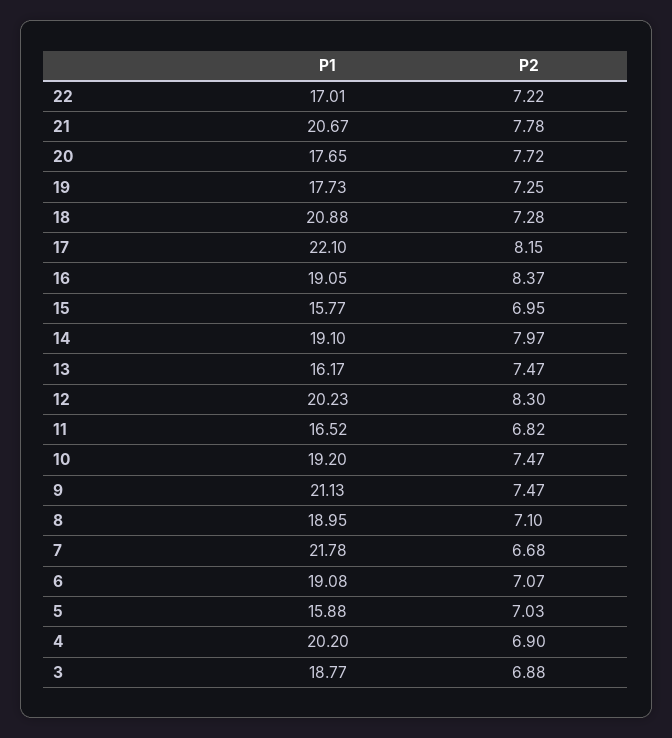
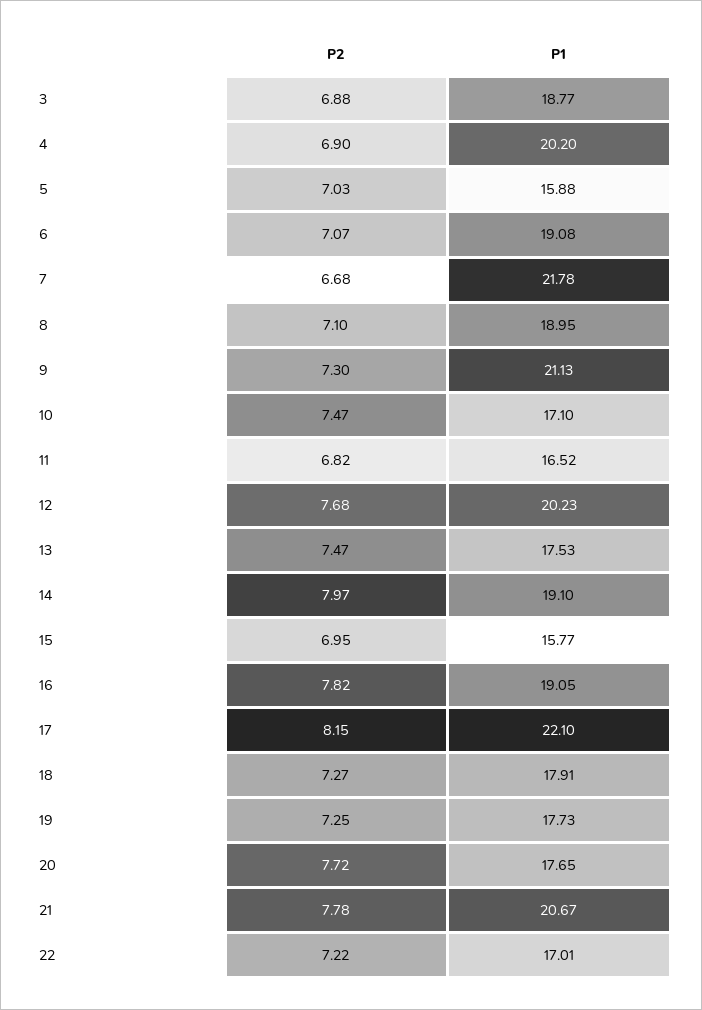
P1, 18: 20.88 -> 17.91
P2, 18: 7.28 -> 7.27
P2, 16: 8.37 -> 7.82
P1, 13: 16.17 -> 17.53
P2, 12: 8.3 -> 7.68
P1, 10: 19.2 -> 17.1
P2, 9: 7.47 -> 7.3

